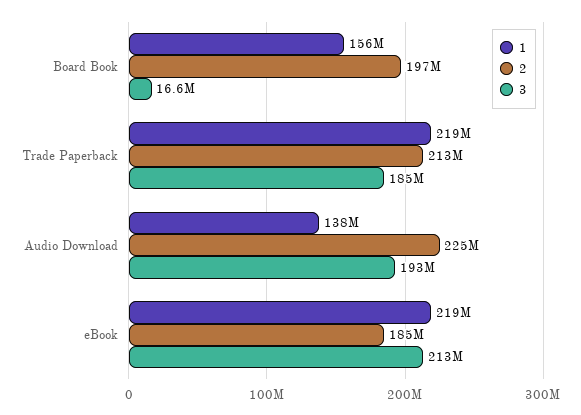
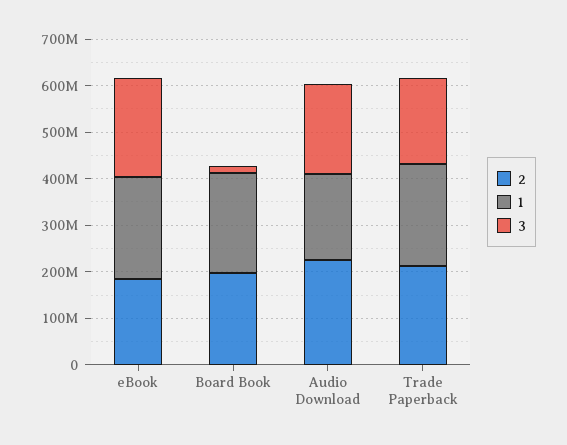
1, Board Book: 156000000 -> 220000000
1, Audio Download: 138000000 -> 180000000

